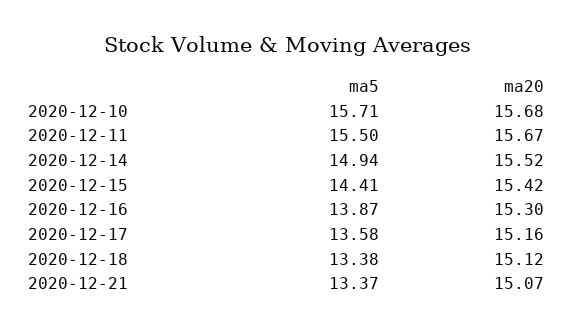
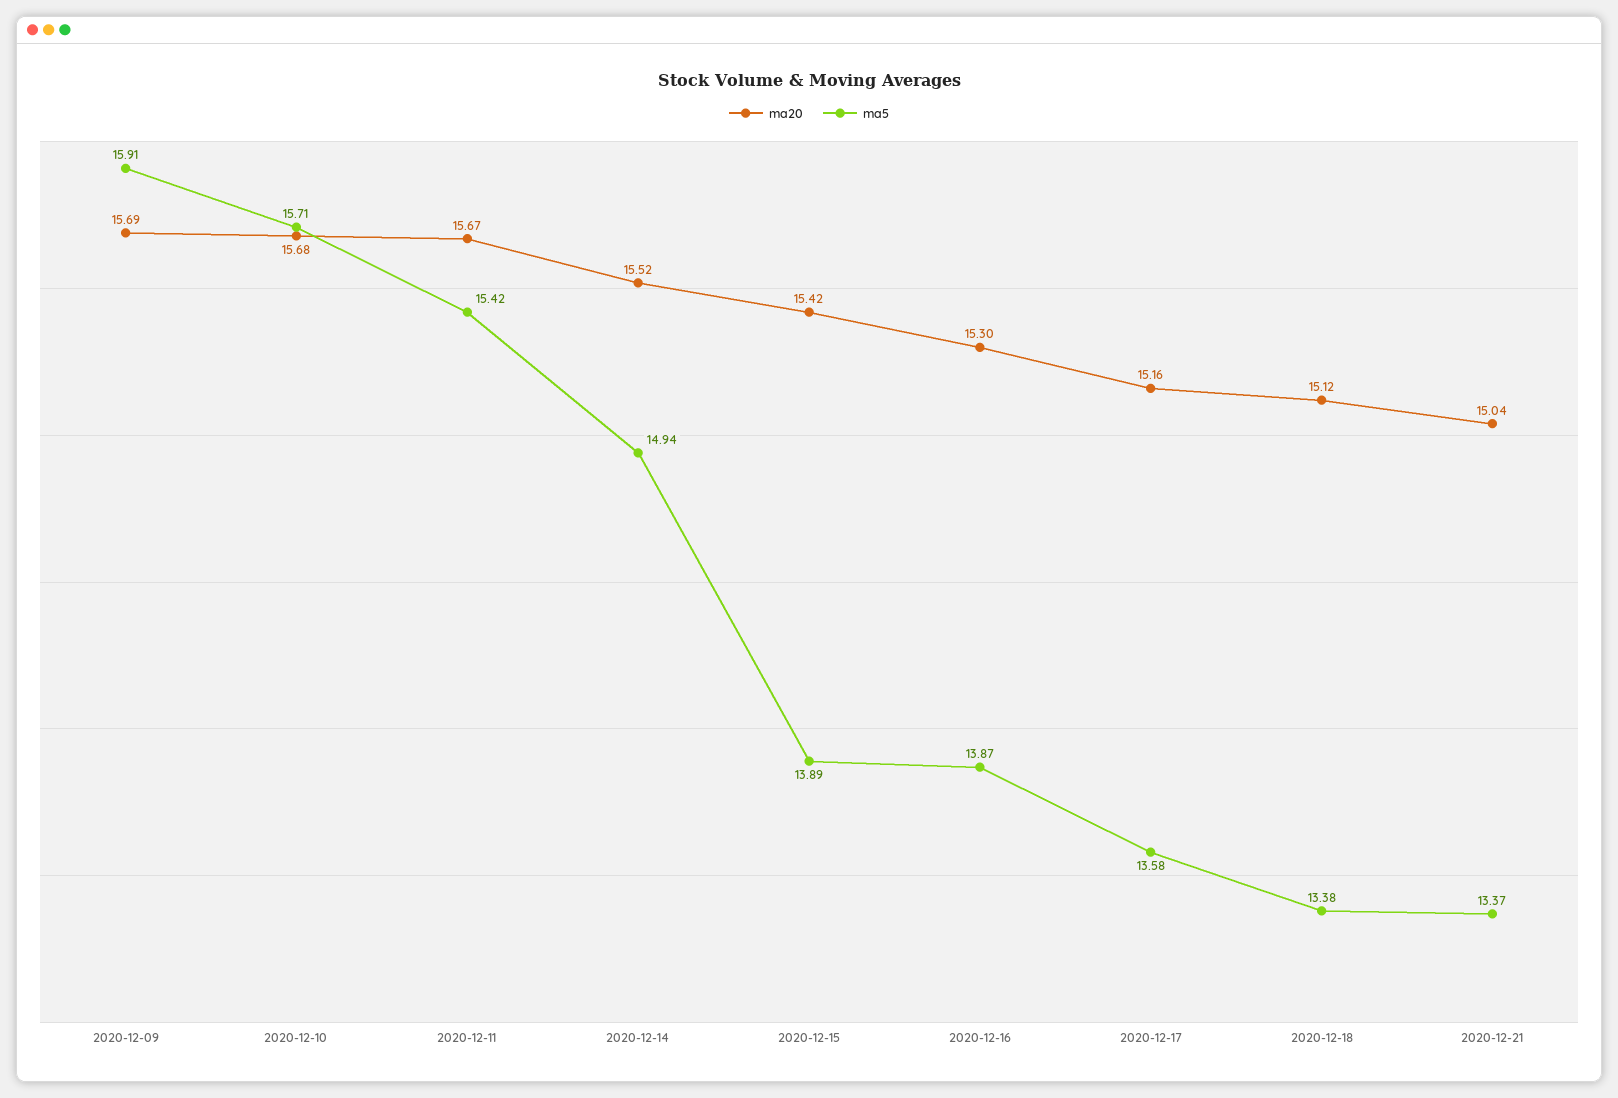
ma5, 2020-12-11: 15.5 -> 15.42
ma5, 2020-12-15: 14.41 -> 13.89
ma20, 2020-12-21: 15.07 -> 15.04
ma20, 2020-12-09: none -> 15.69
ma5, 2020-12-09: none -> 15.91

